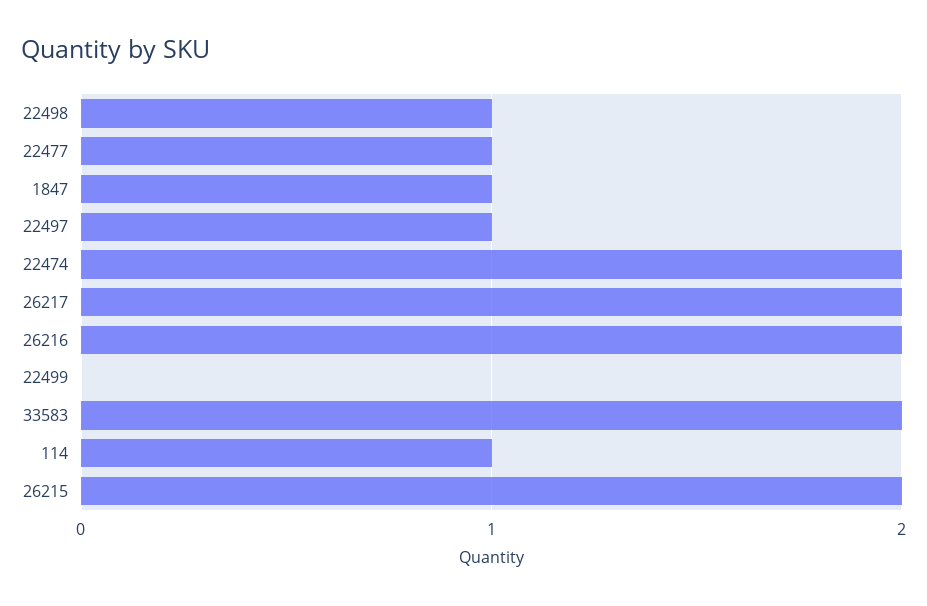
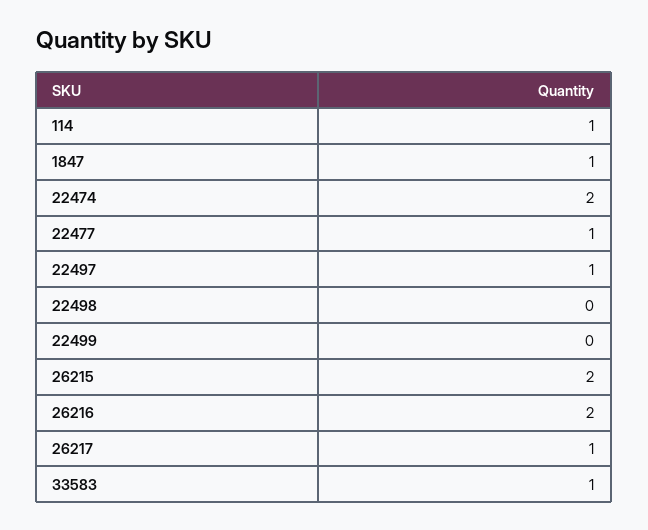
22498: 1 -> 0
26217: 2 -> 1
33583: 2 -> 1

